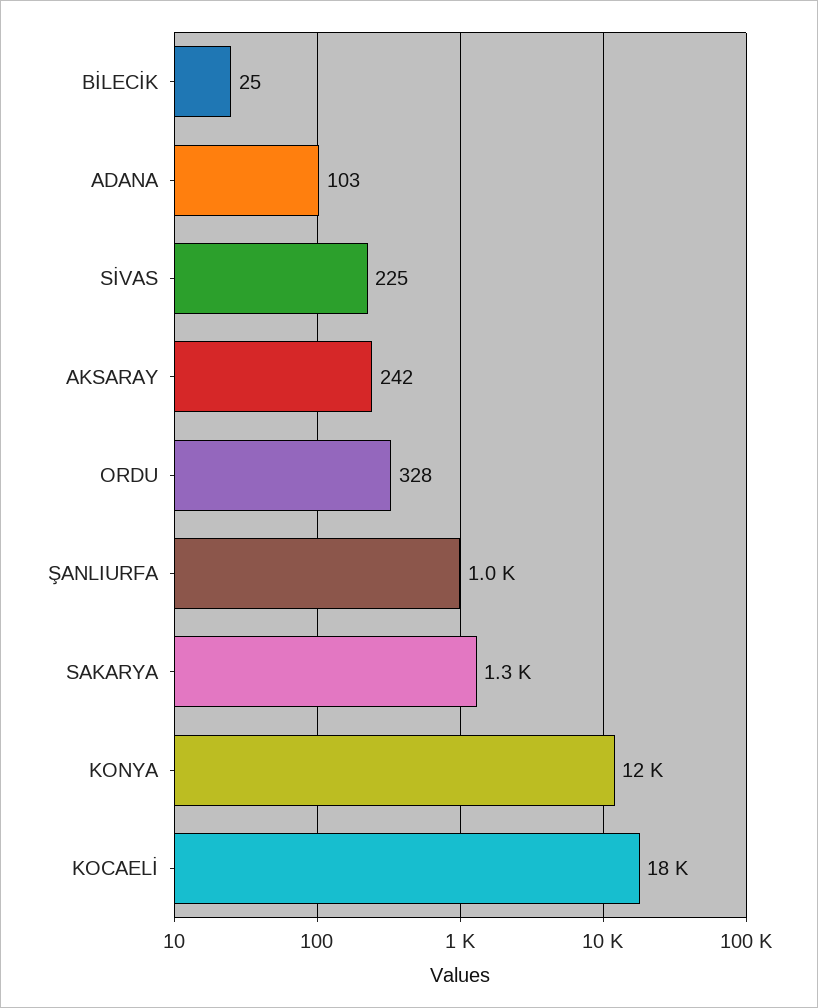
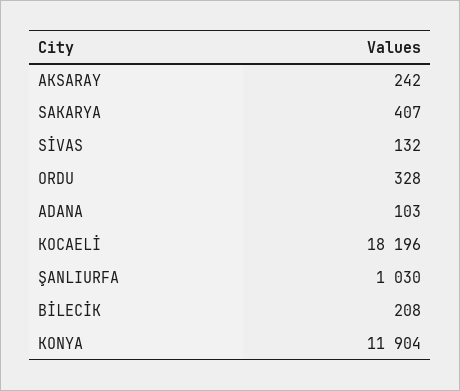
BİLECİK: 25 -> 208
SİVAS: 225 -> 132
SAKARYA: 1300 -> 407

